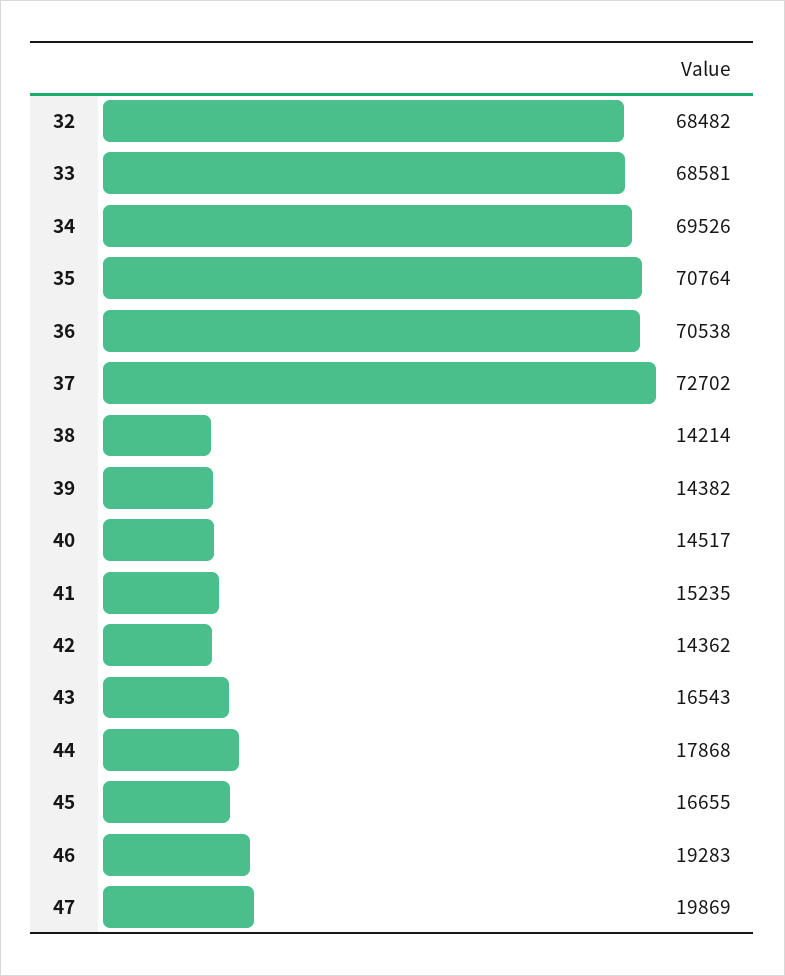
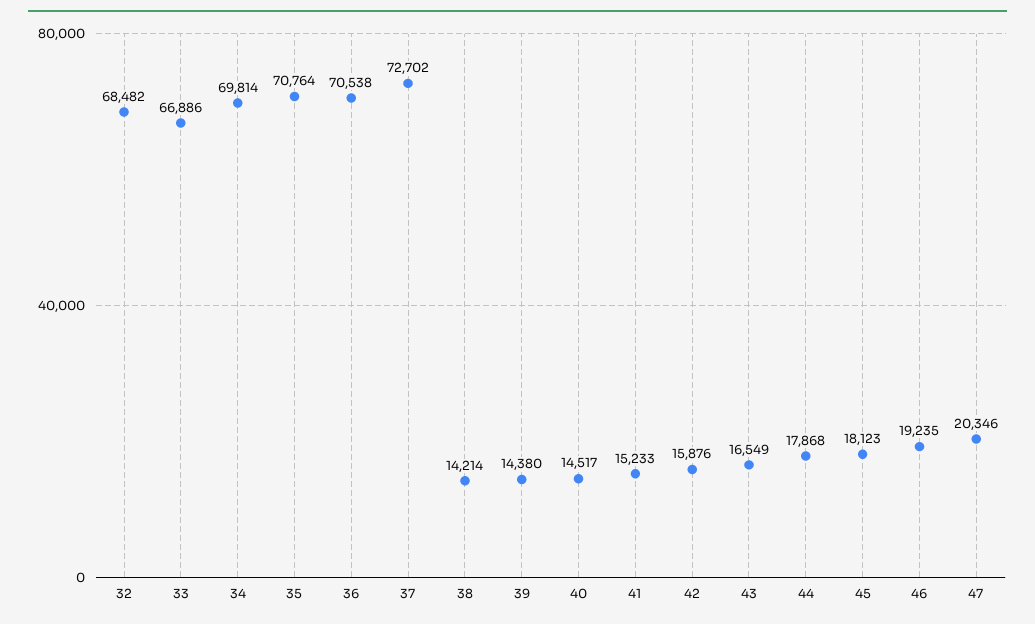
33: 68581 -> 66886
34: 69526 -> 69814
39: 14382 -> 14380
41: 15235 -> 15233
42: 14362 -> 15876
43: 16543 -> 16549
45: 16655 -> 18123
46: 19283 -> 19235
47: 19869 -> 20346

